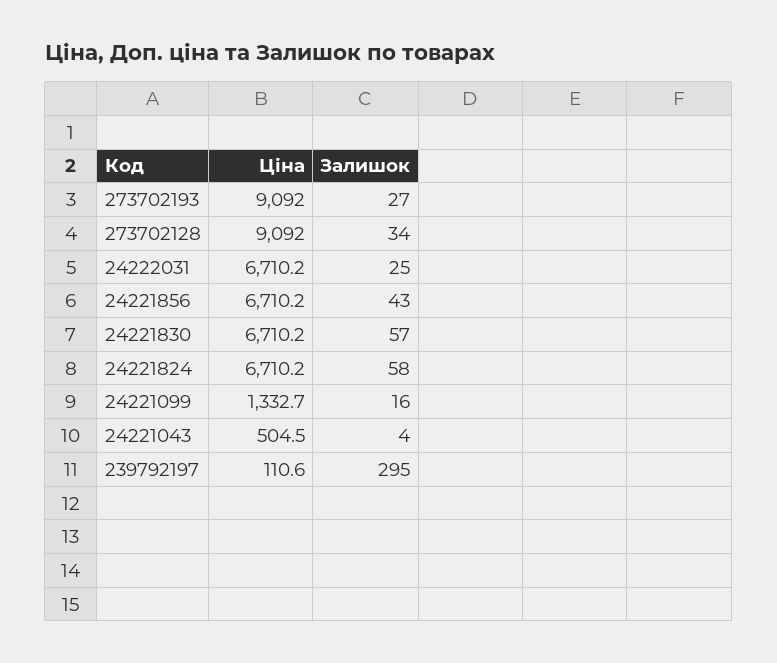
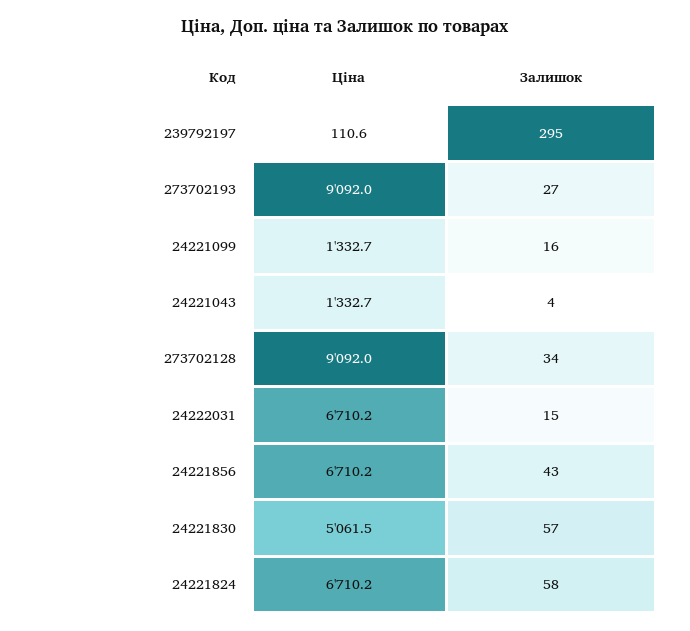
Залишок, 24222031: 25 -> 15
Ціна, 24221830: 6710.2 -> 5061.5
Ціна, 24221043: 504.5 -> 1332.7

